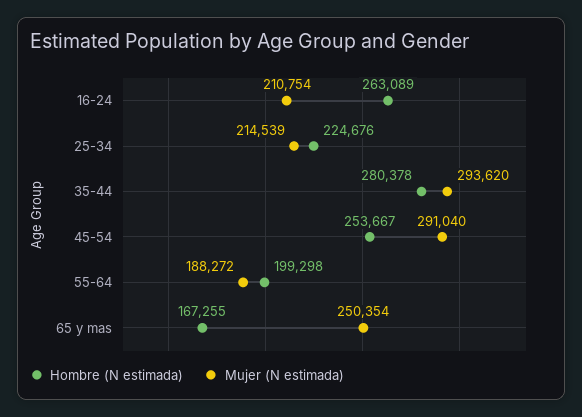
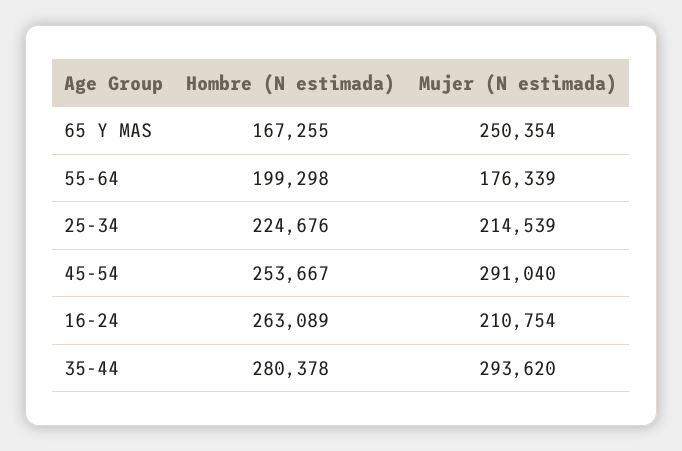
Mujer (N estimada), 55-64: 188272 -> 176339

